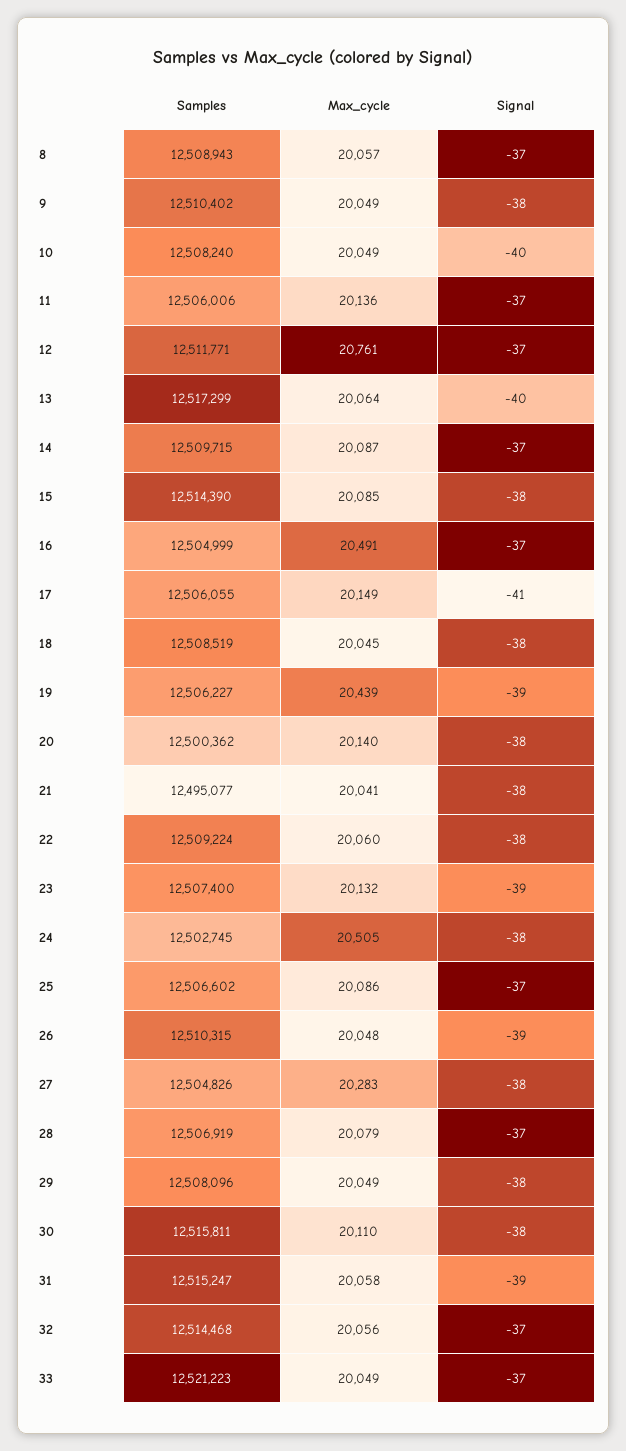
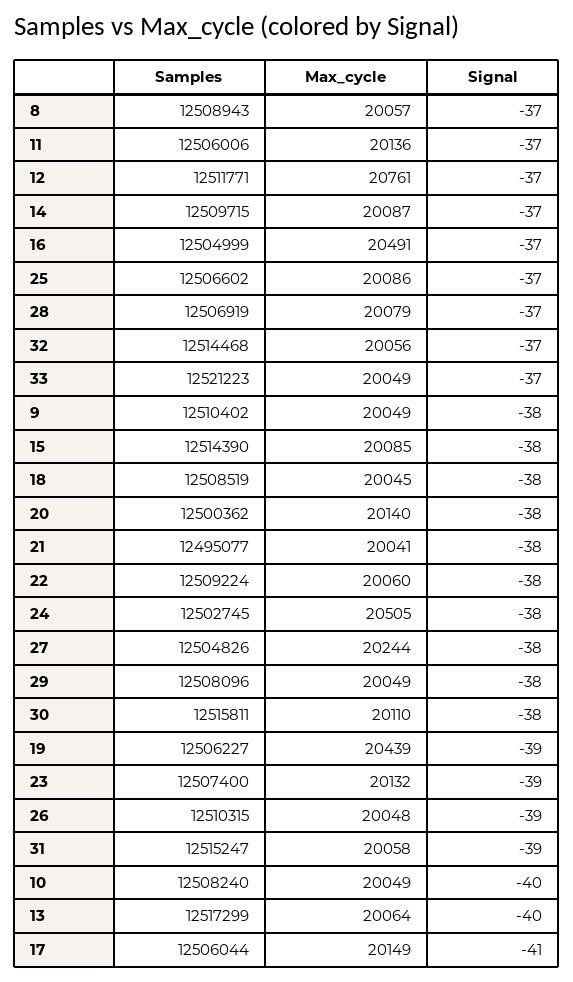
Samples, 17: 12506055 -> 12506044
Max_cycle, 27: 20283 -> 20244

